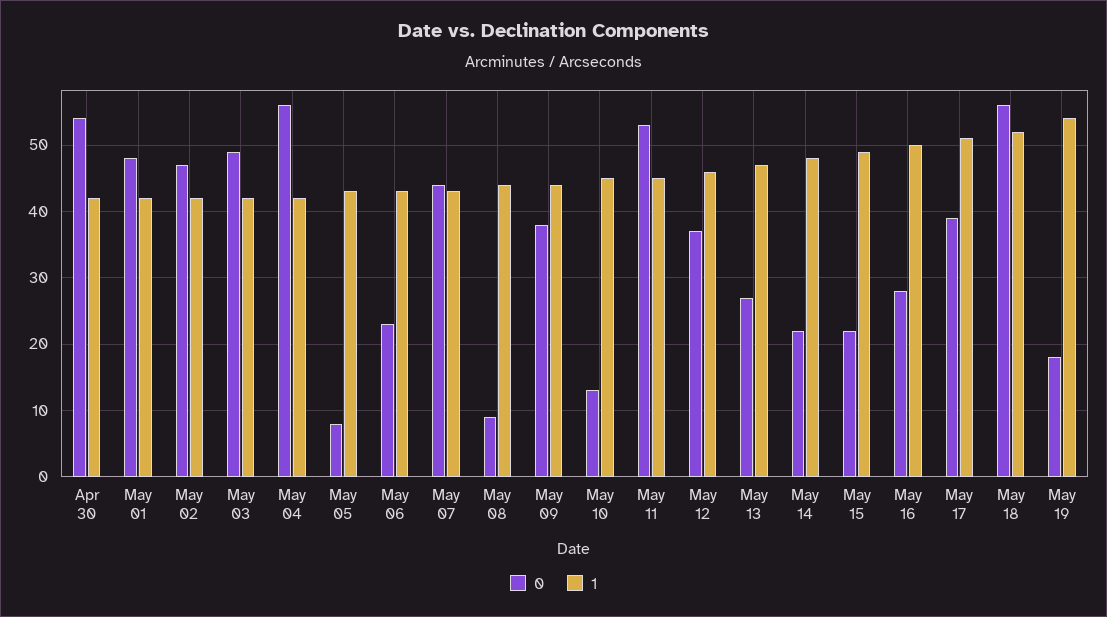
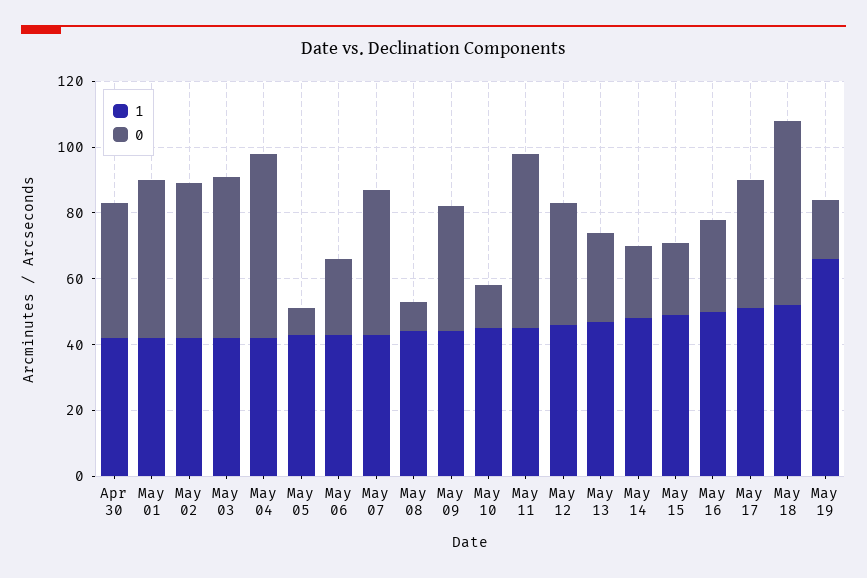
0, Apr 30: 54 -> 40
1, May 19: 54 -> 65

